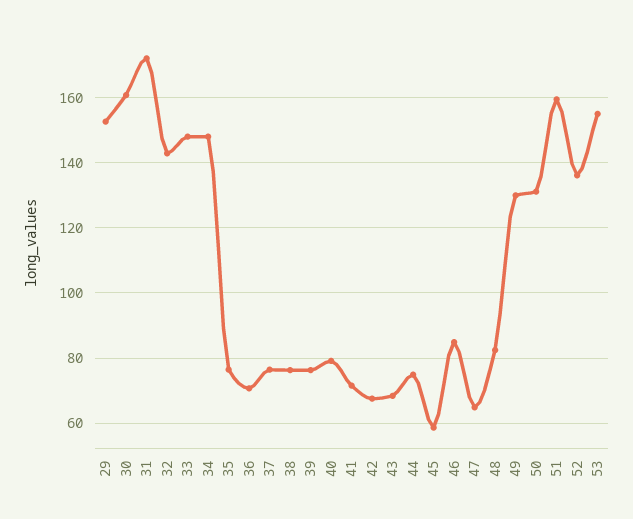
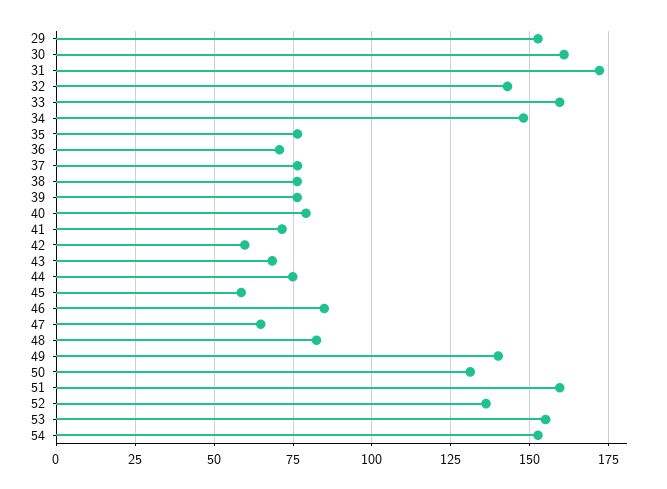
33: 148 -> 160
42: 68 -> 60
49: 130 -> 140
54: none -> 152.5

